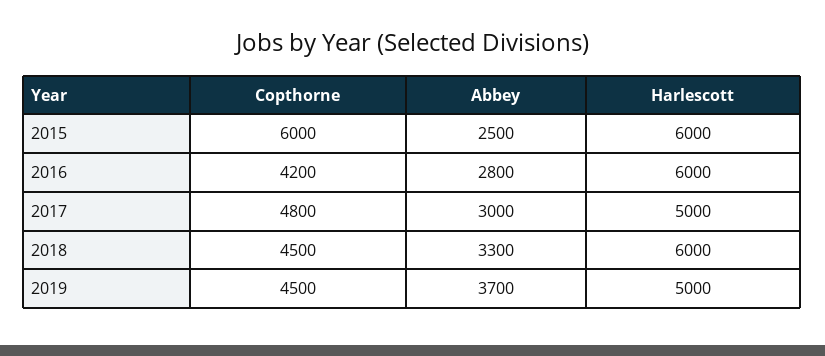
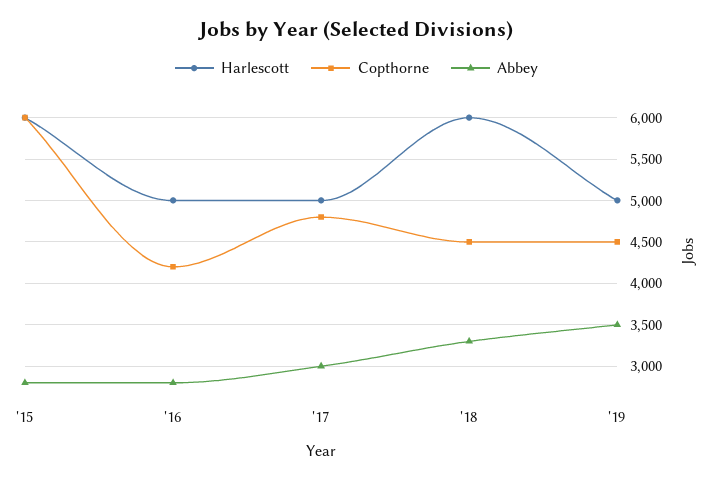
Abbey, 2015: 2500 -> 2800
Harlescott, 2016: 6000 -> 5000
Abbey, 2019: 3700 -> 3500

